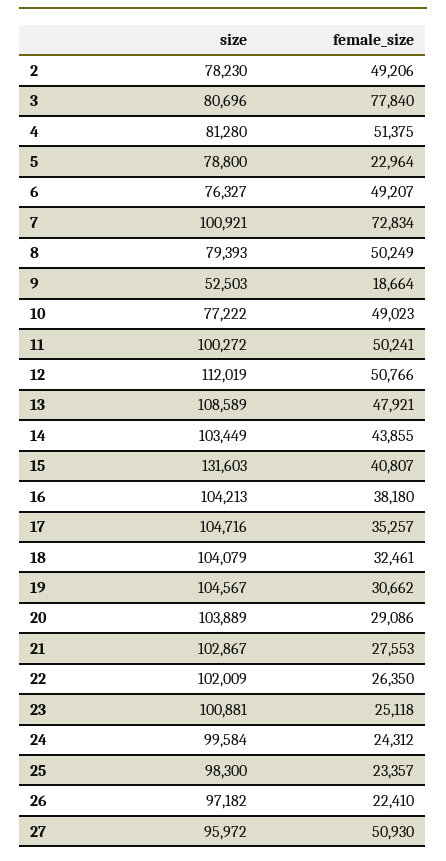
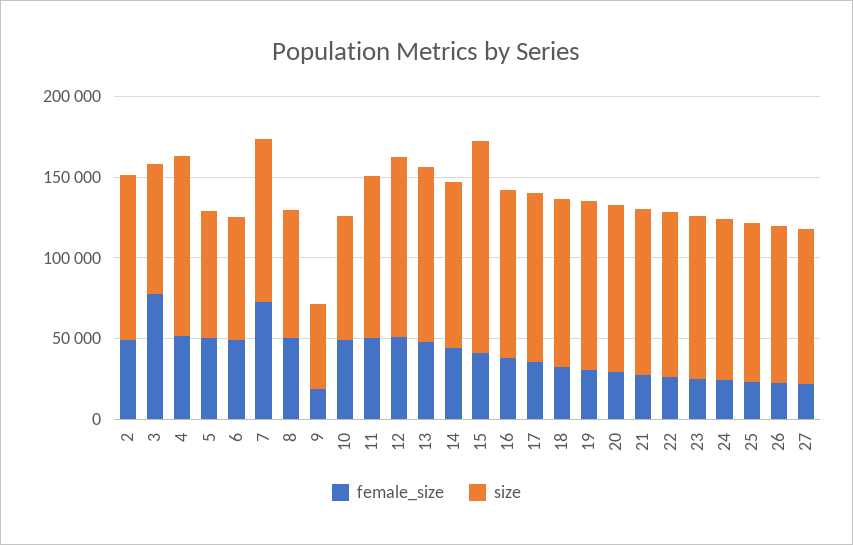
size, 2: 78230 -> 100000
size, 4: 81280 -> 110000
female_size, 5: 22964 -> 50000
female_size, 27: 50930 -> 20000

